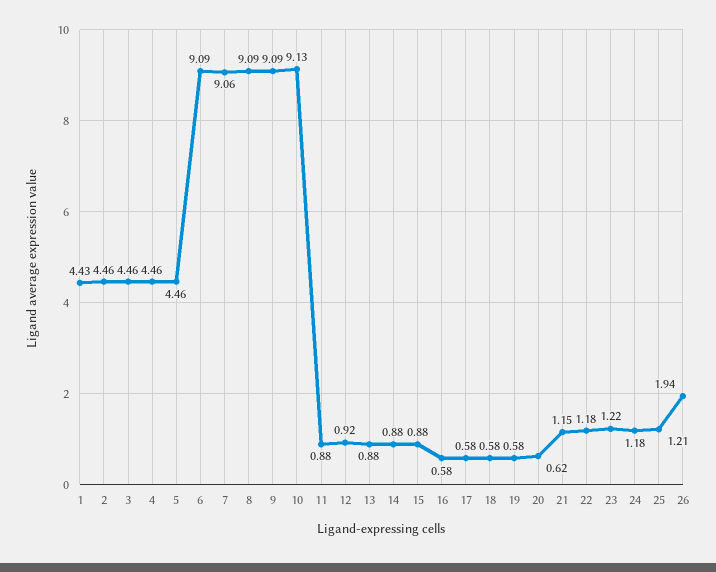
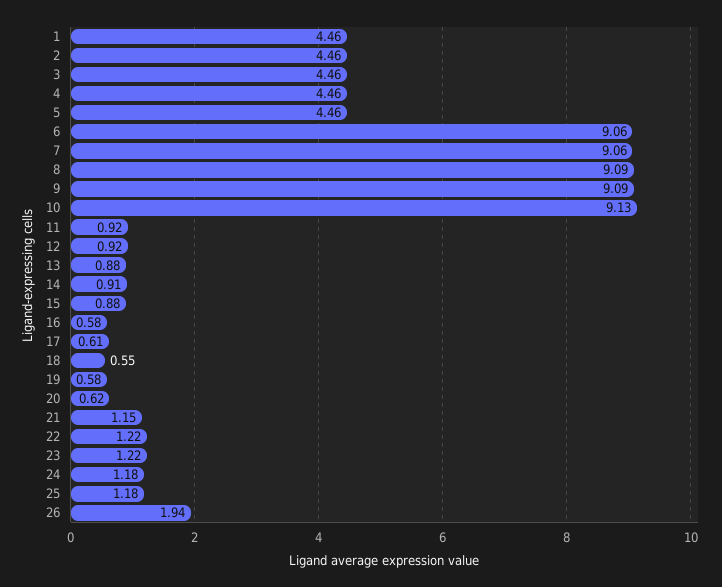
1: 4.43 -> 4.46
6: 9.09 -> 9.06
11: 0.88 -> 0.92
14: 0.88 -> 0.91
17: 0.58 -> 0.61
18: 0.58 -> 0.55
22: 1.18 -> 1.22
25: 1.21 -> 1.18

